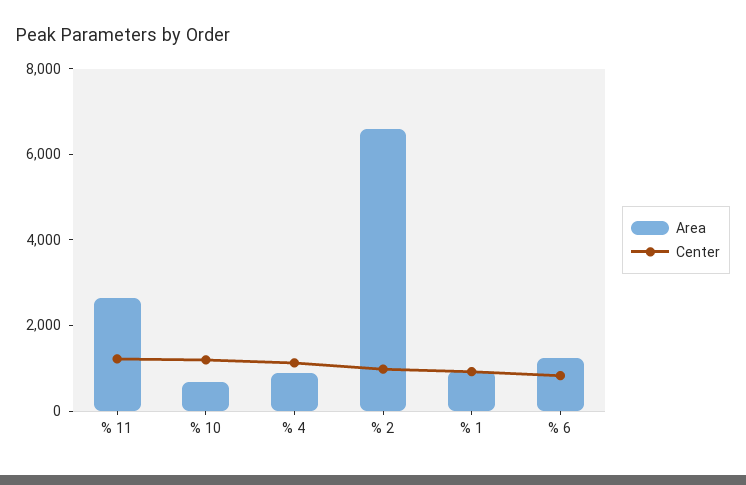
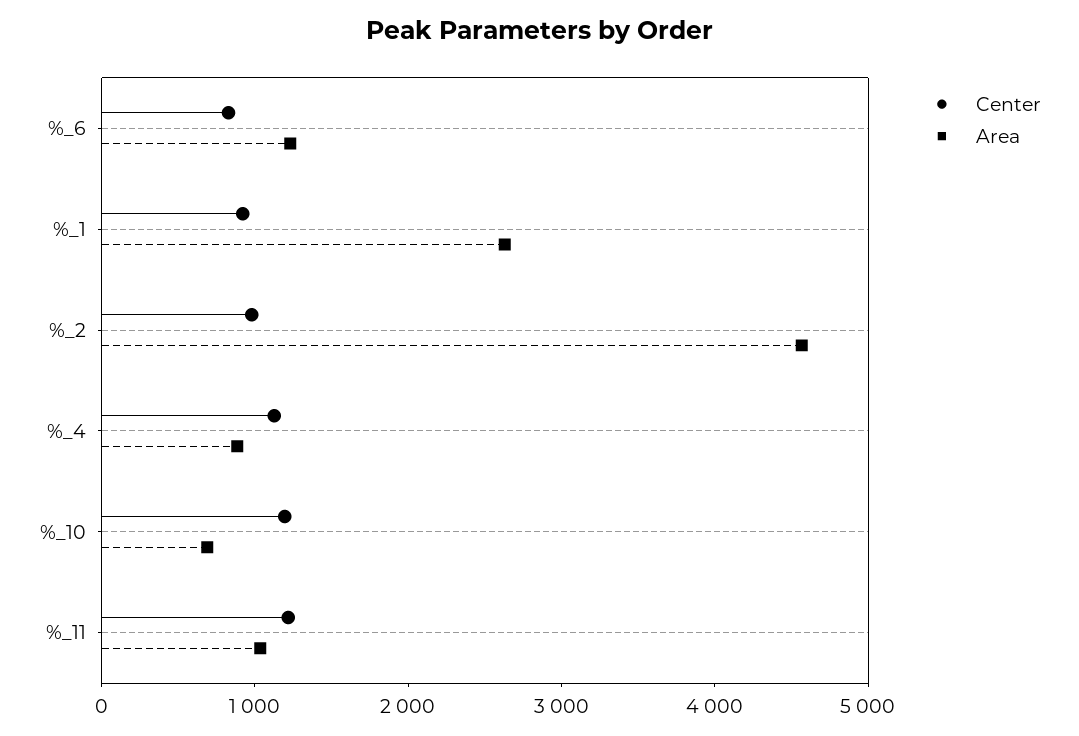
Area, % 11: 2500 -> 1000
Area, % 2: 6500 -> 4600
Area, % 1: 1000 -> 2600

